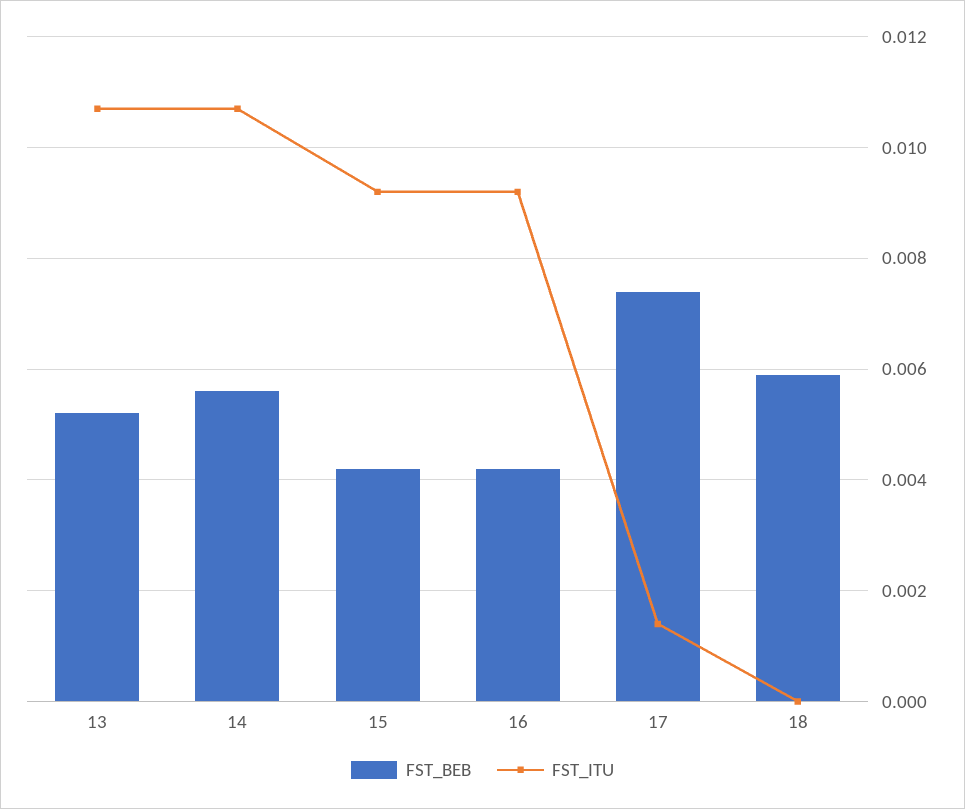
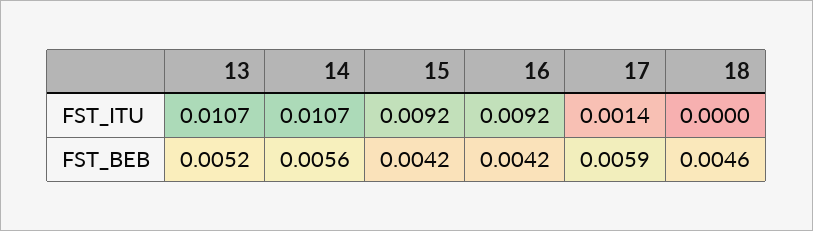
FST_BEB, 17: 0.0075 -> 0.0059
FST_BEB, 18: 0.006 -> 0.0046

